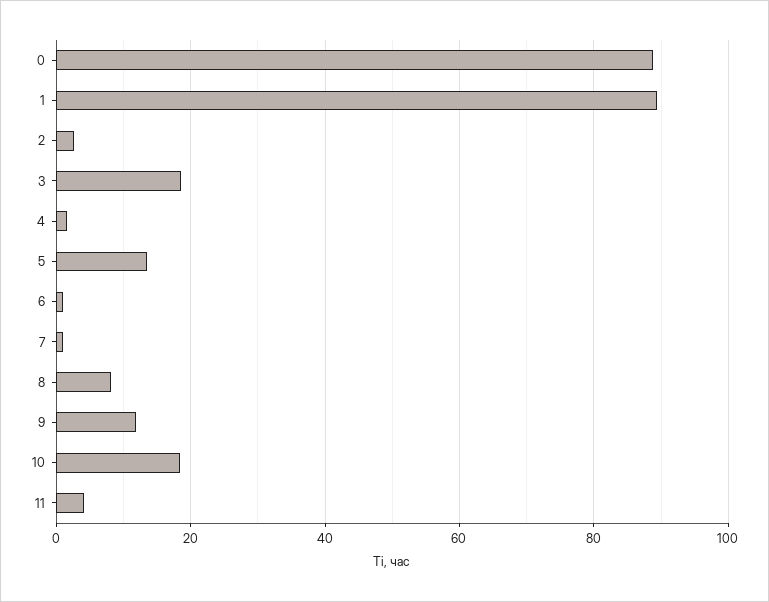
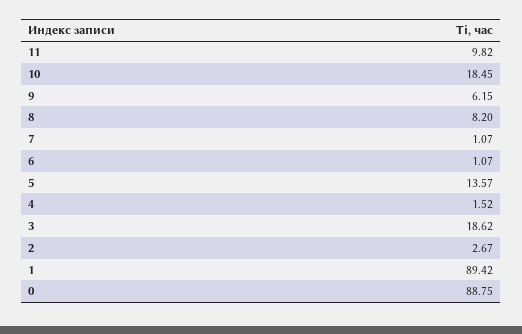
9: 12 -> 6.15
11: 4 -> 9.82

